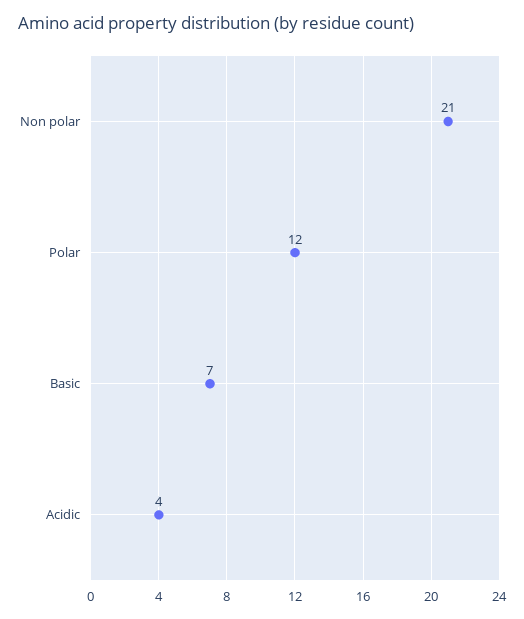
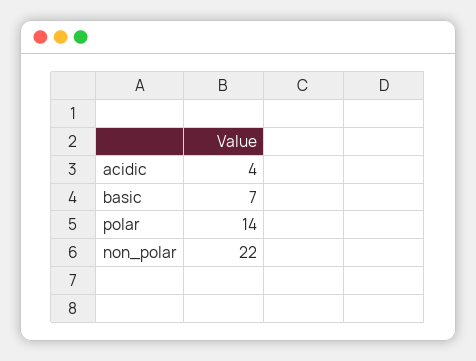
Non polar: 21 -> 22
Polar: 12 -> 14

